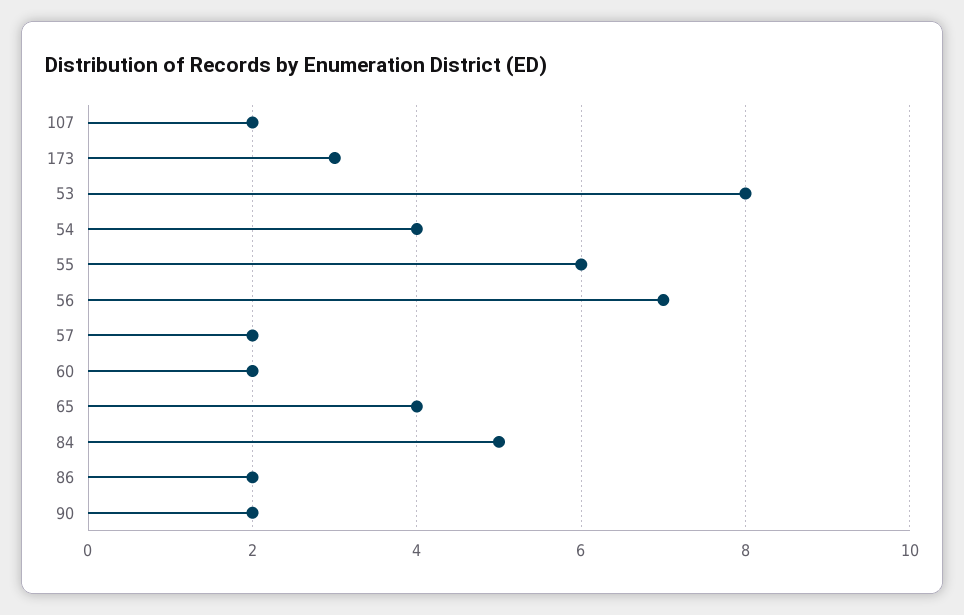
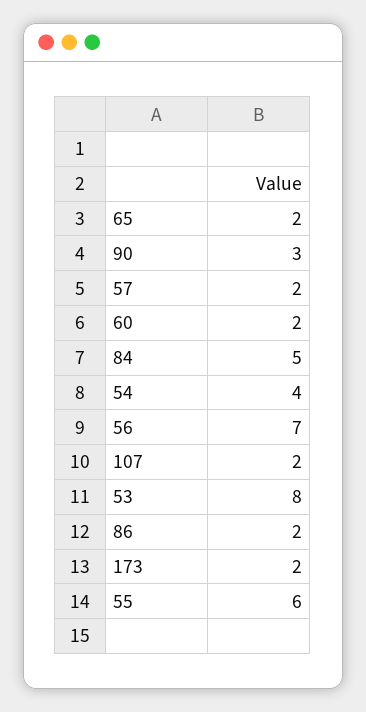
173: 3 -> 2
65: 4 -> 2
90: 2 -> 3

